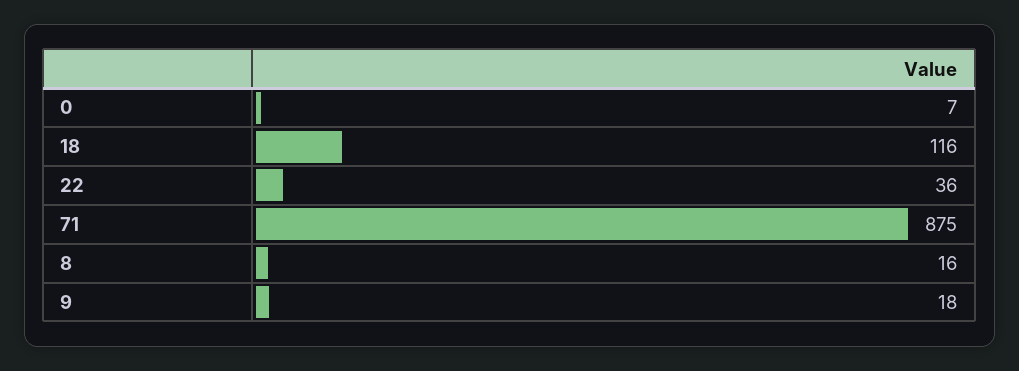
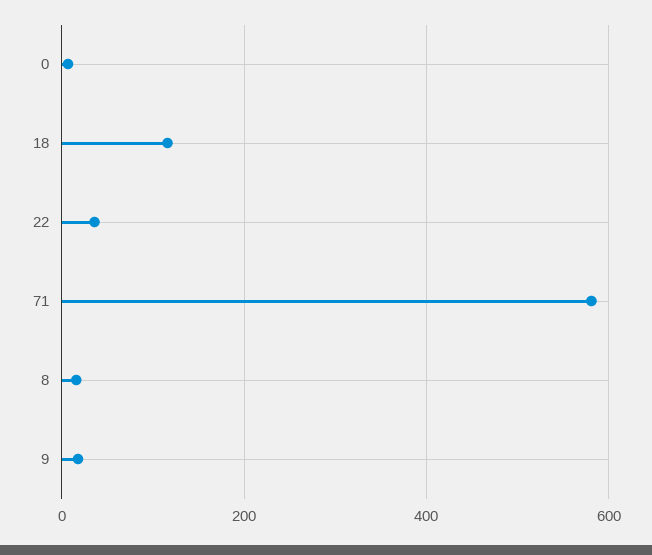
71: 875 -> 580

